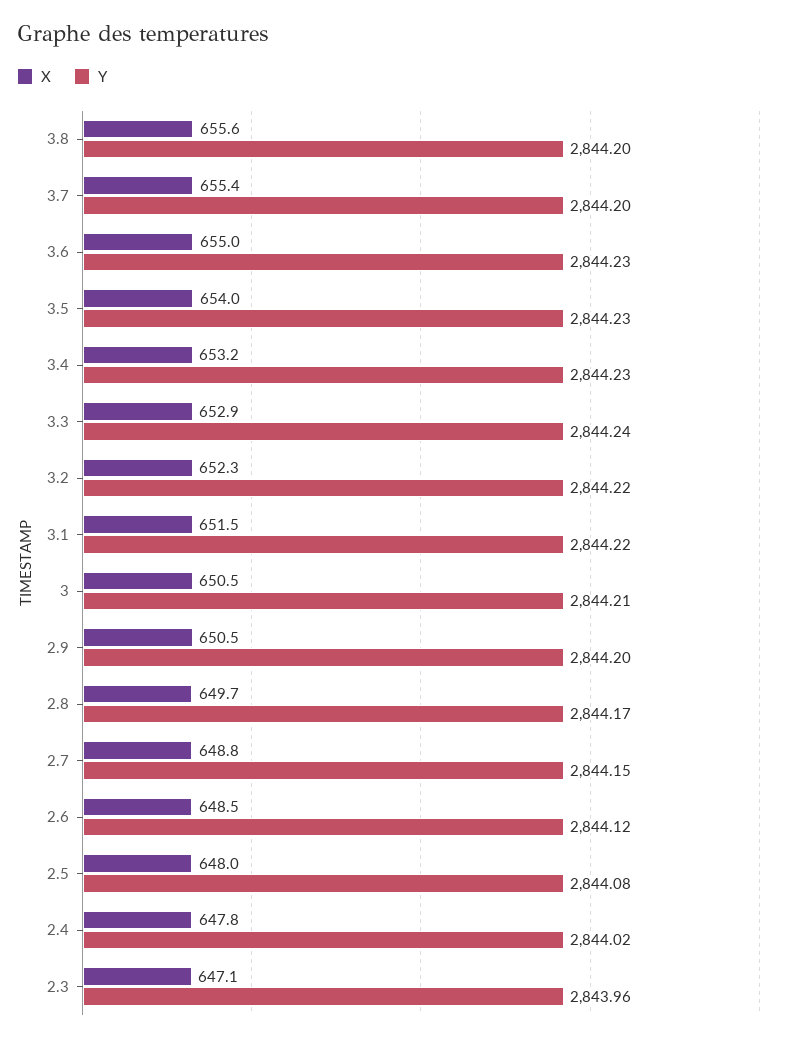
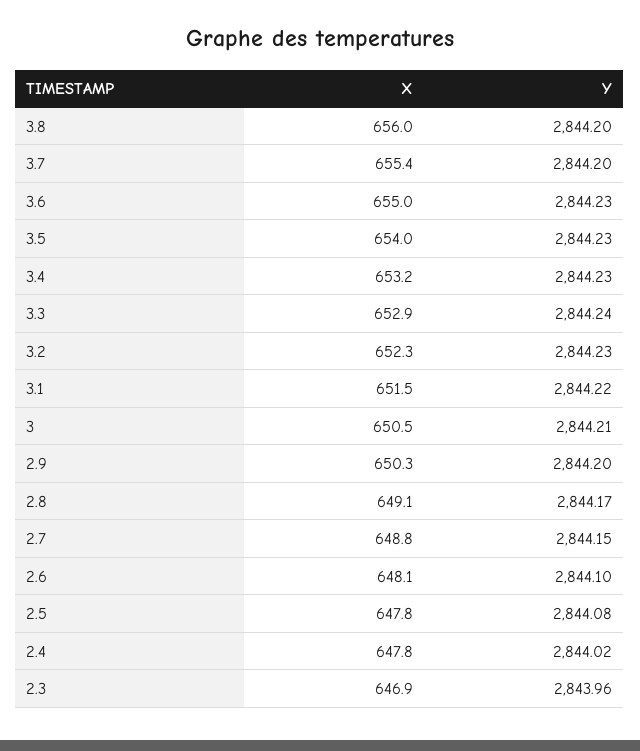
X, 3.8: 655.6 -> 656
Y, 3.2: 2844.22 -> 2844.23
X, 2.9: 650.5 -> 650.3
X, 2.8: 649.7 -> 649.1
X, 2.6: 648.5 -> 648.1
Y, 2.6: 2844.12 -> 2844.1
X, 2.5: 648 -> 647.8
X, 2.3: 647.1 -> 646.9

